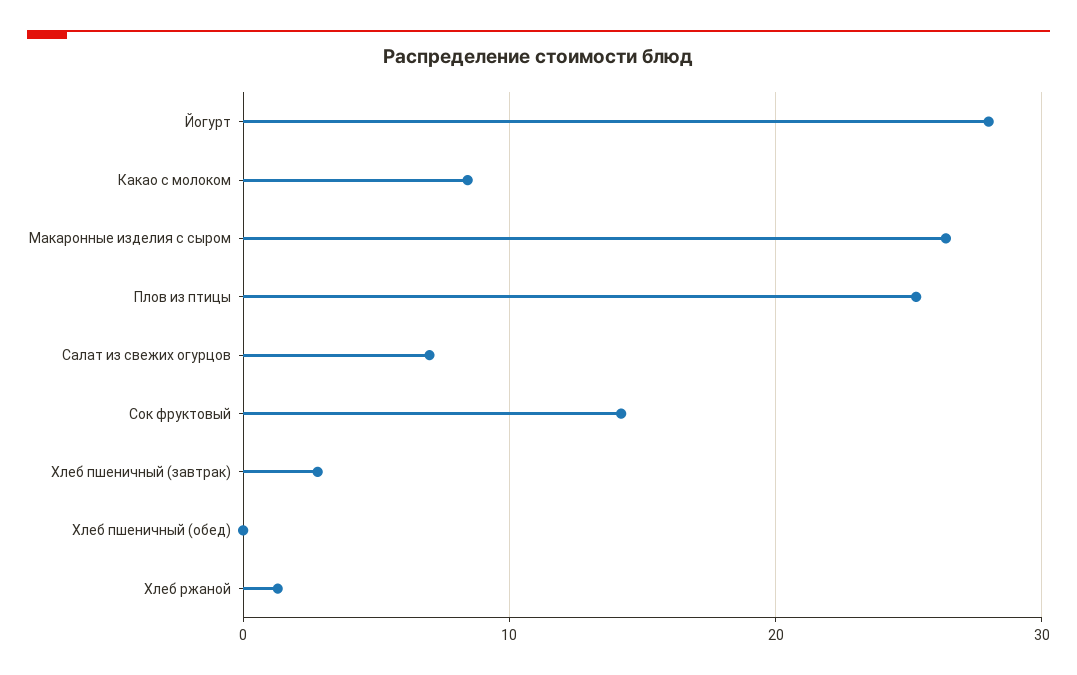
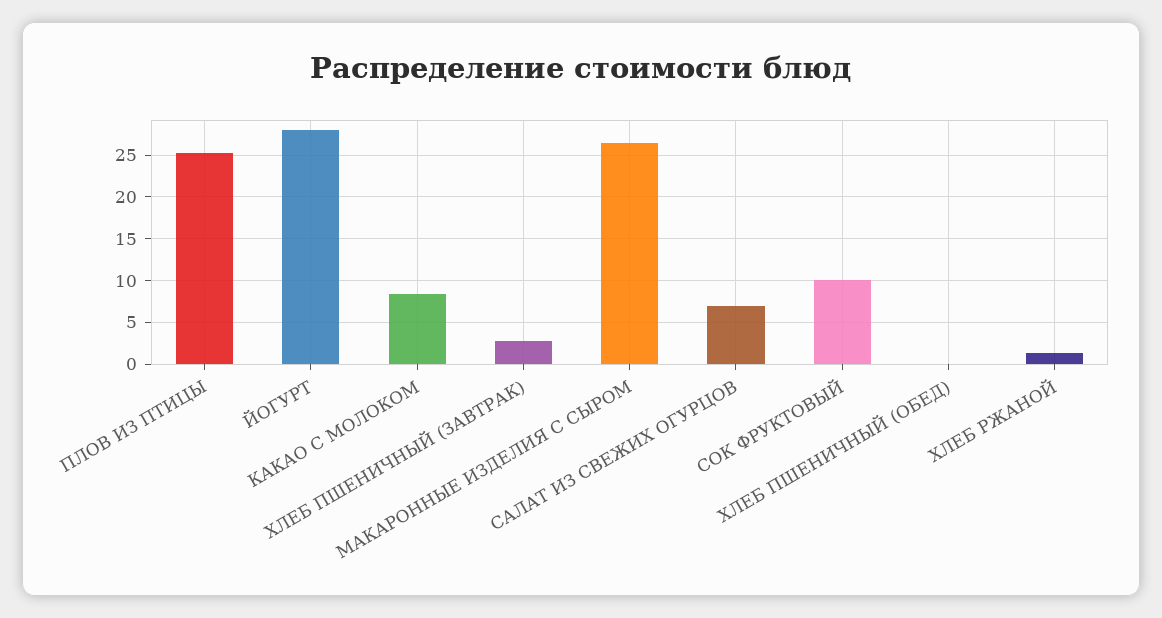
Сок фруктовый: 14 -> 10

